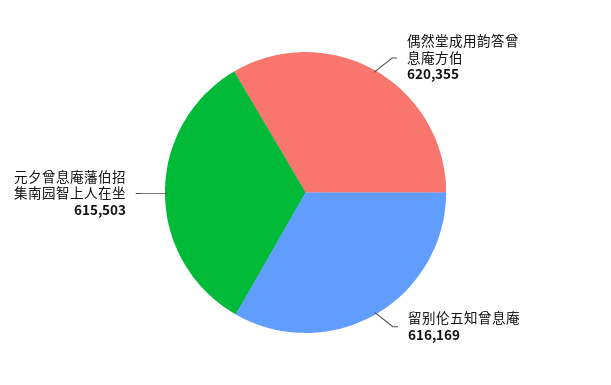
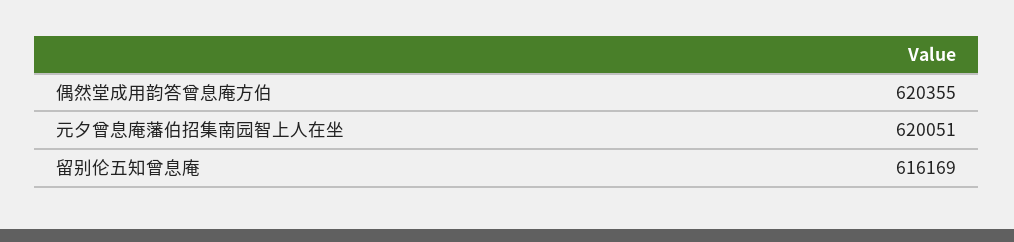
元夕曾息庵藩伯招集南园智上人在坐: 615503 -> 620051

